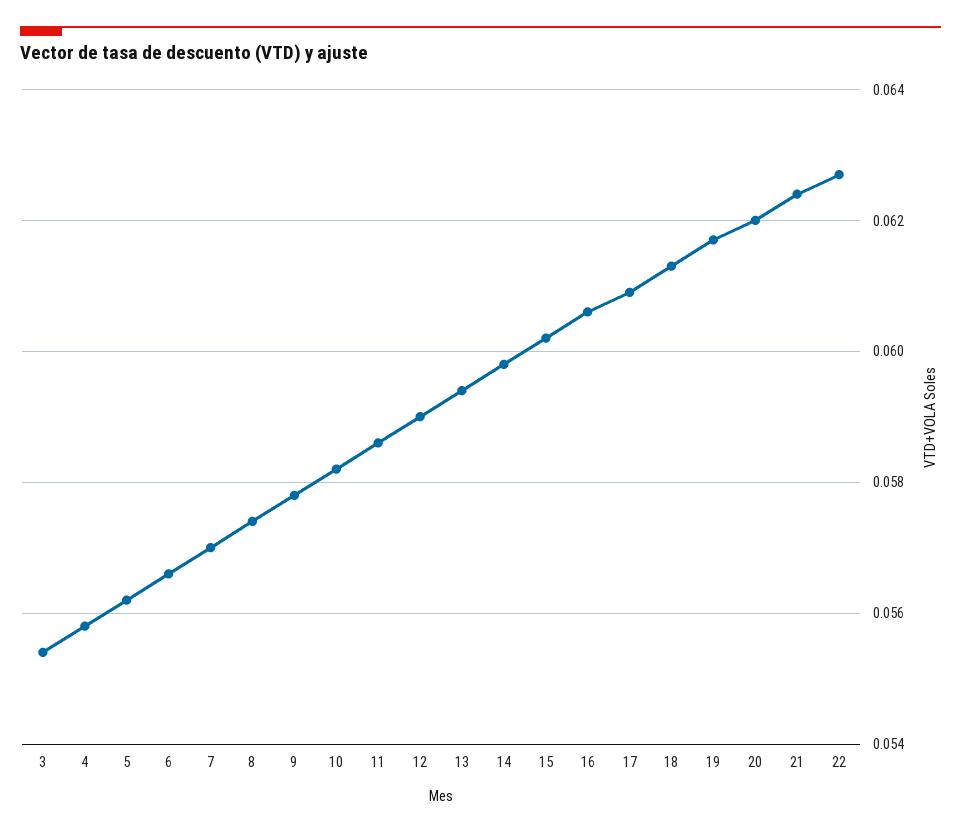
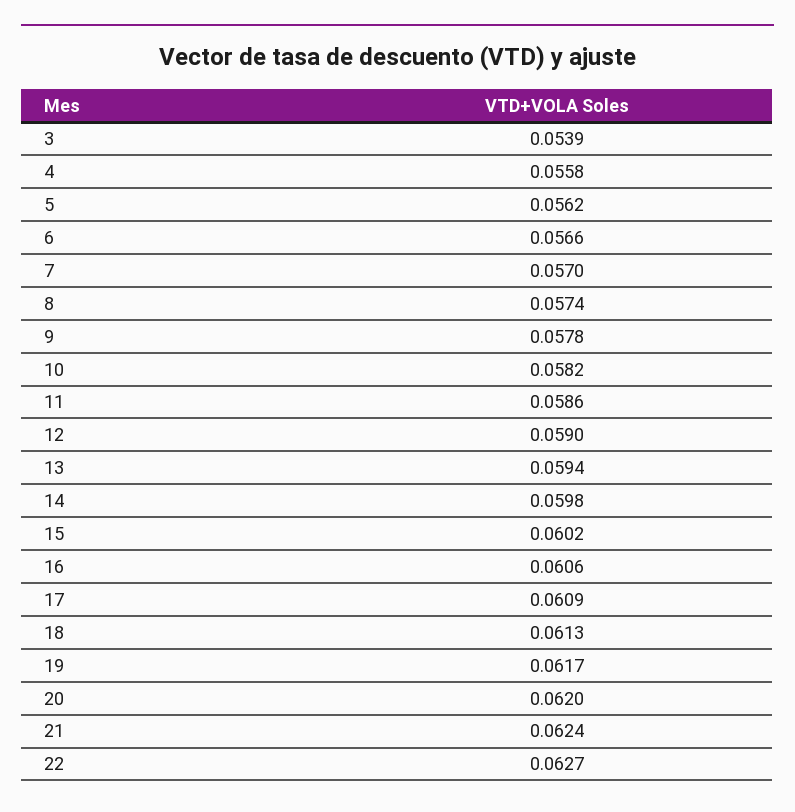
3: 0.0555 -> 0.0539

